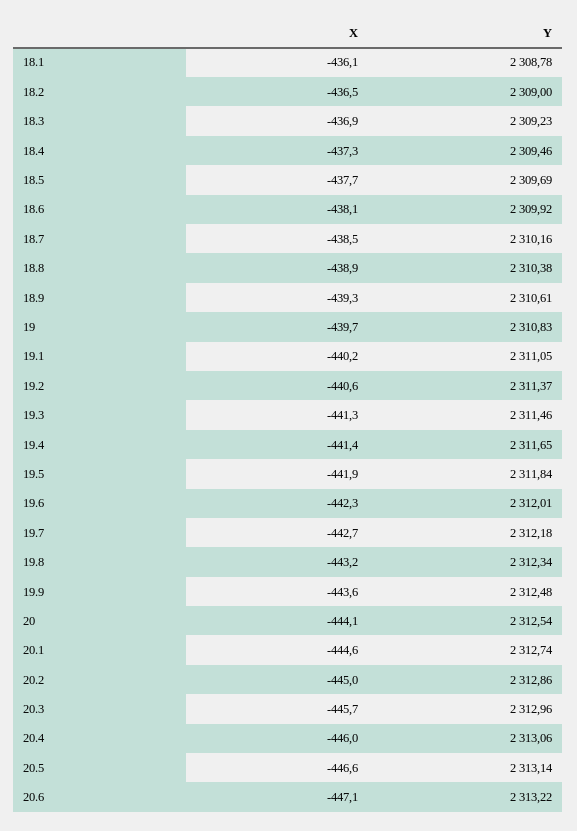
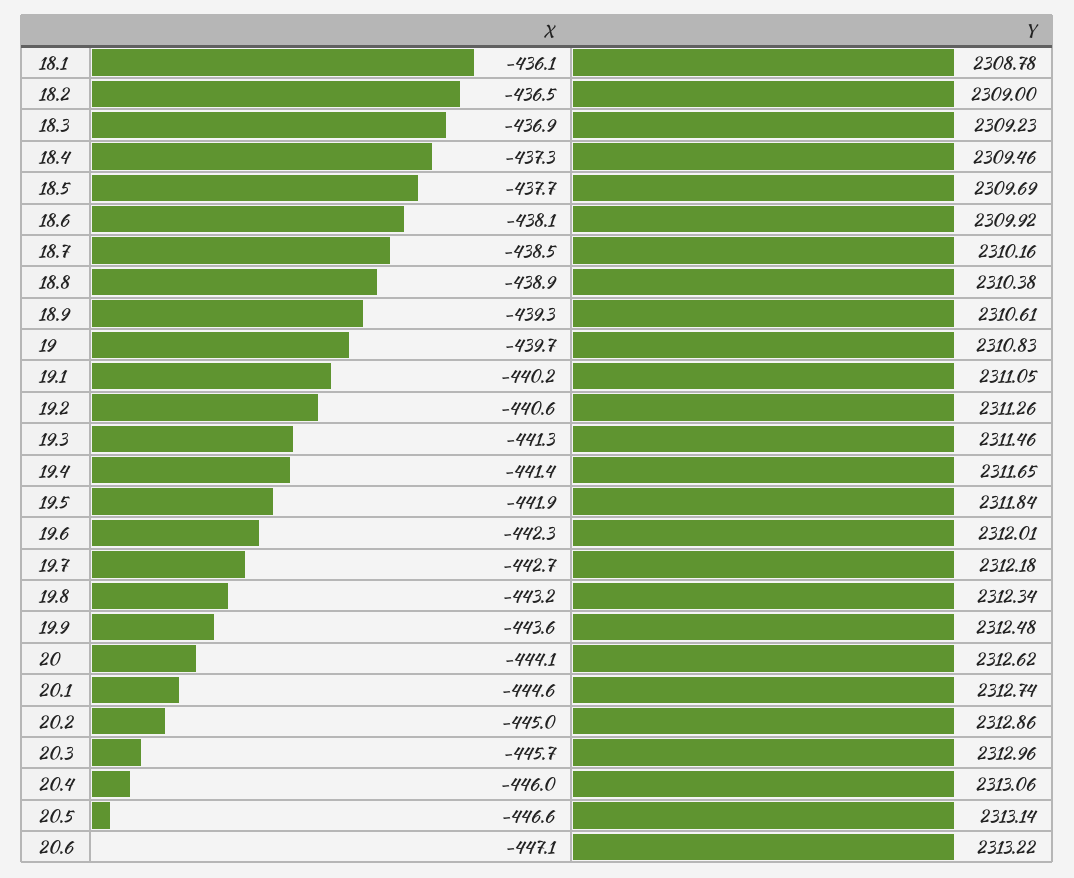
Y, 19.2: 2311.37 -> 2311.26
Y, 20: 2312.54 -> 2312.62

